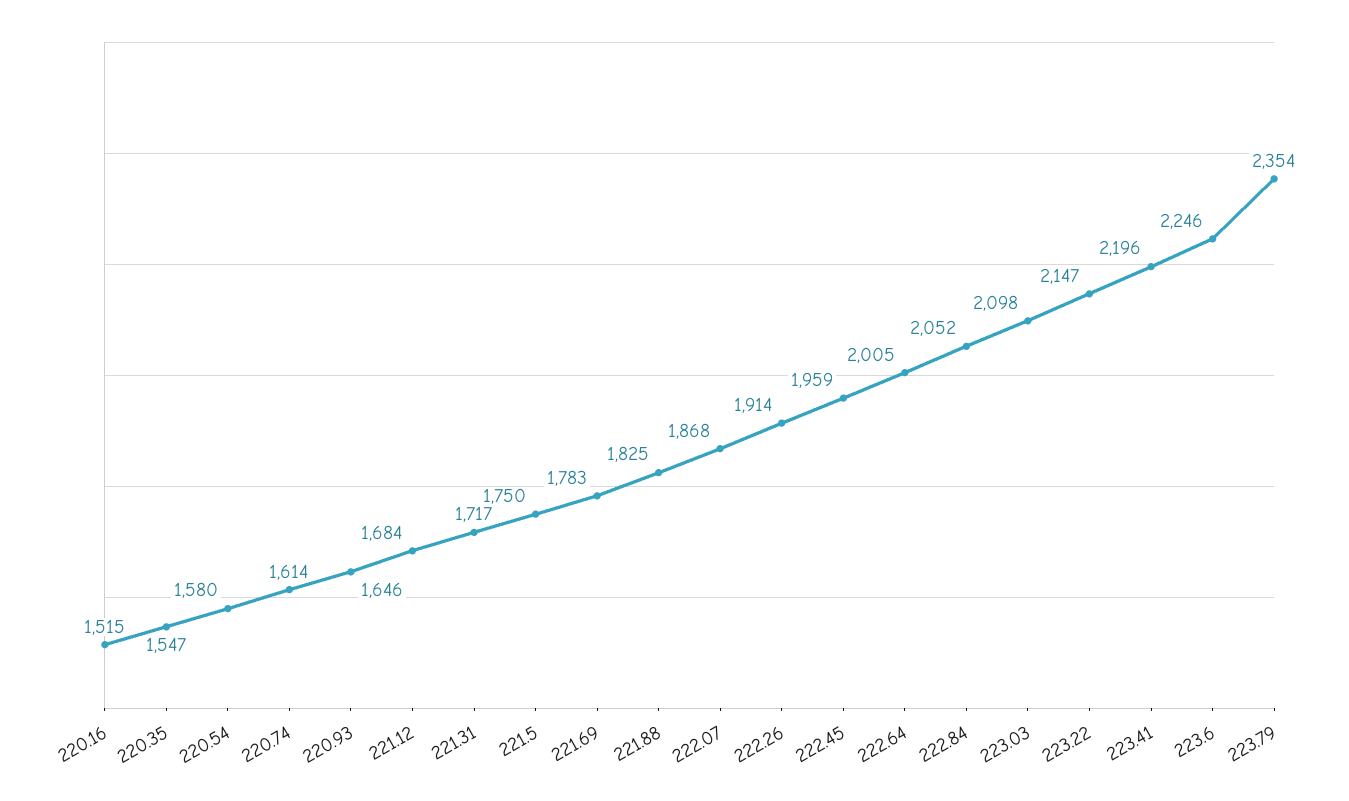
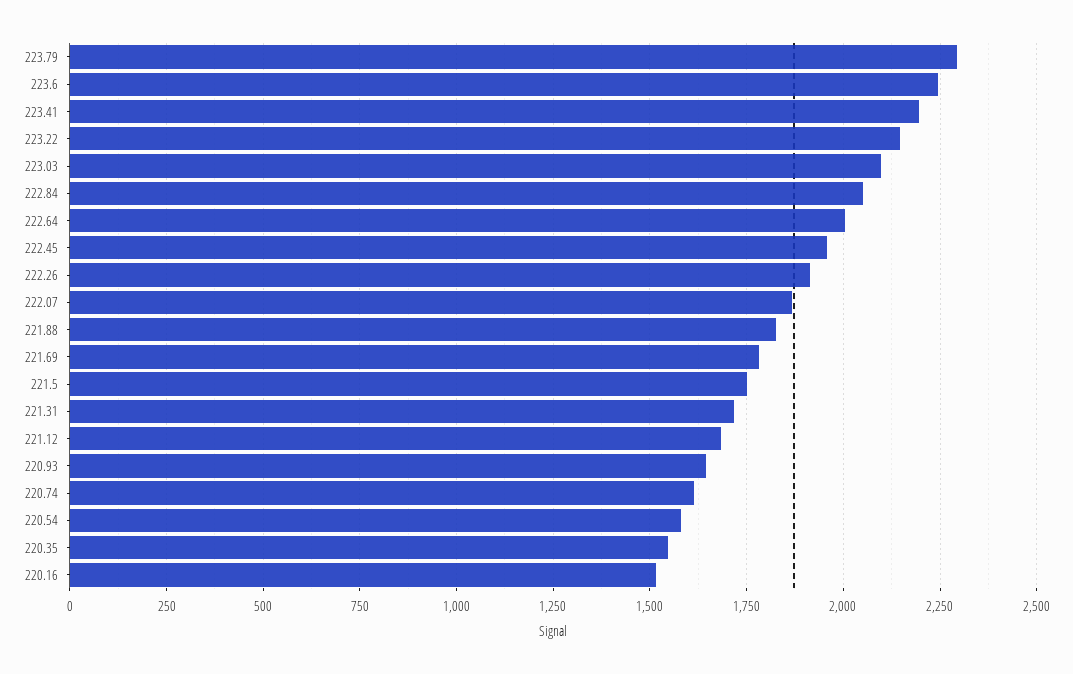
223.79: 2354 -> 2300

